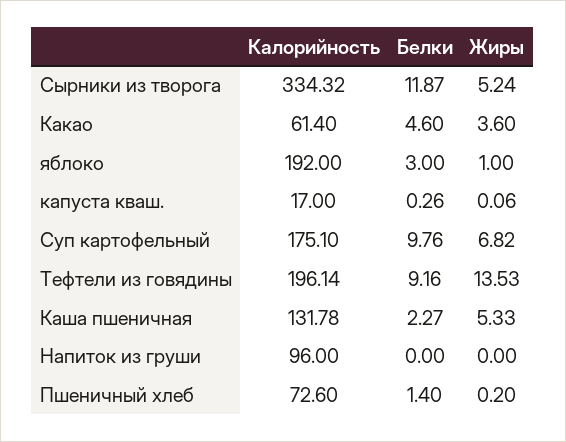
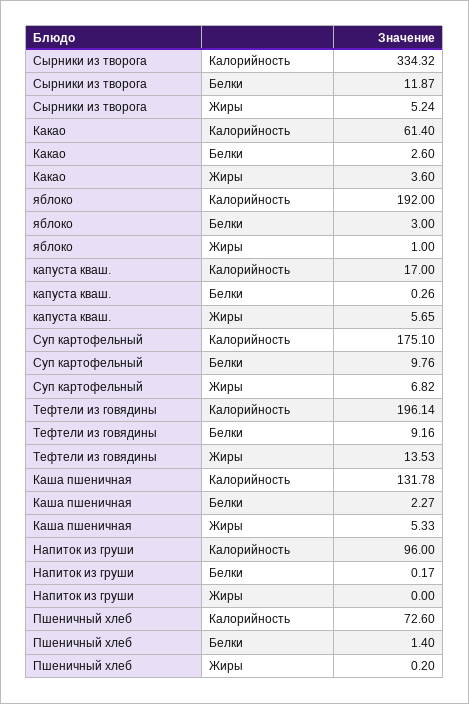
Белки, Какао: 4.6 -> 2.6
Жиры, капуста кваш.: 0.06 -> 5.65
Белки, Напиток из груши: 0 -> 0.17

